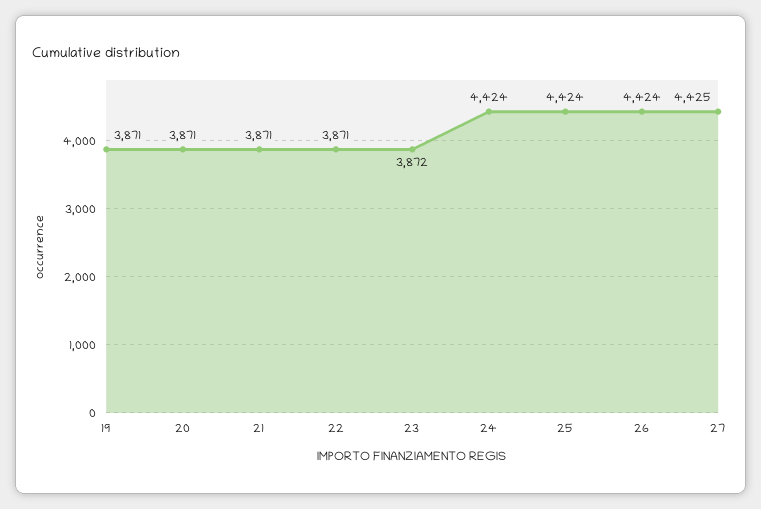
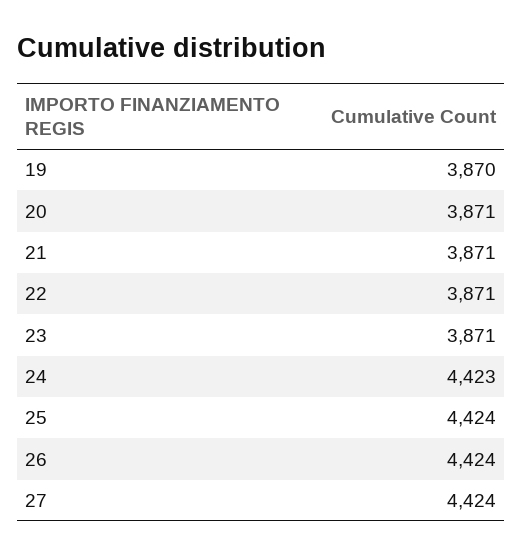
19: 3871 -> 3870
23: 3872 -> 3871
24: 4424 -> 4423
27: 4425 -> 4424

